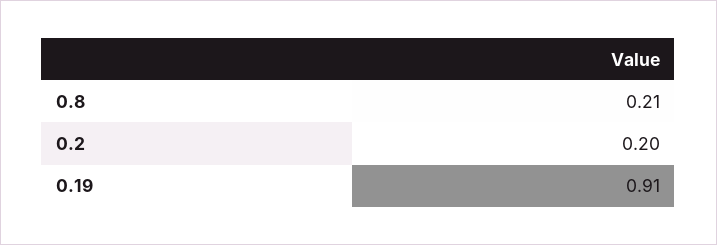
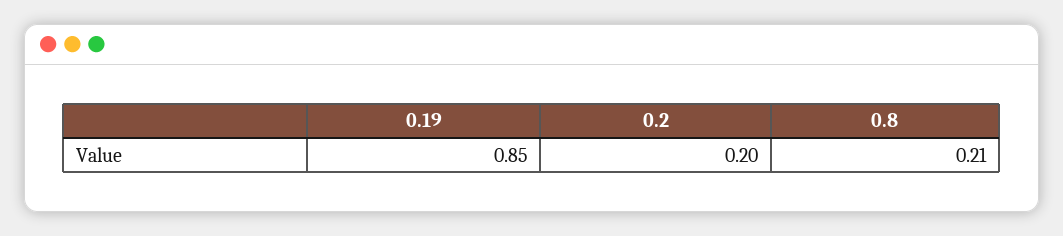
0.19: 0.91 -> 0.85

